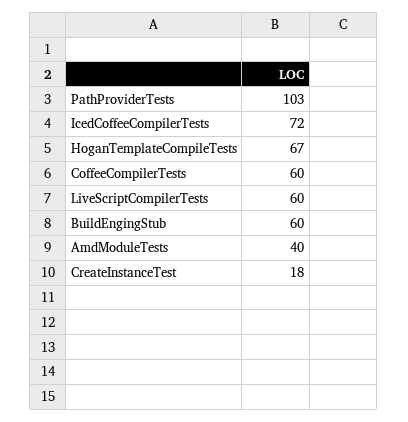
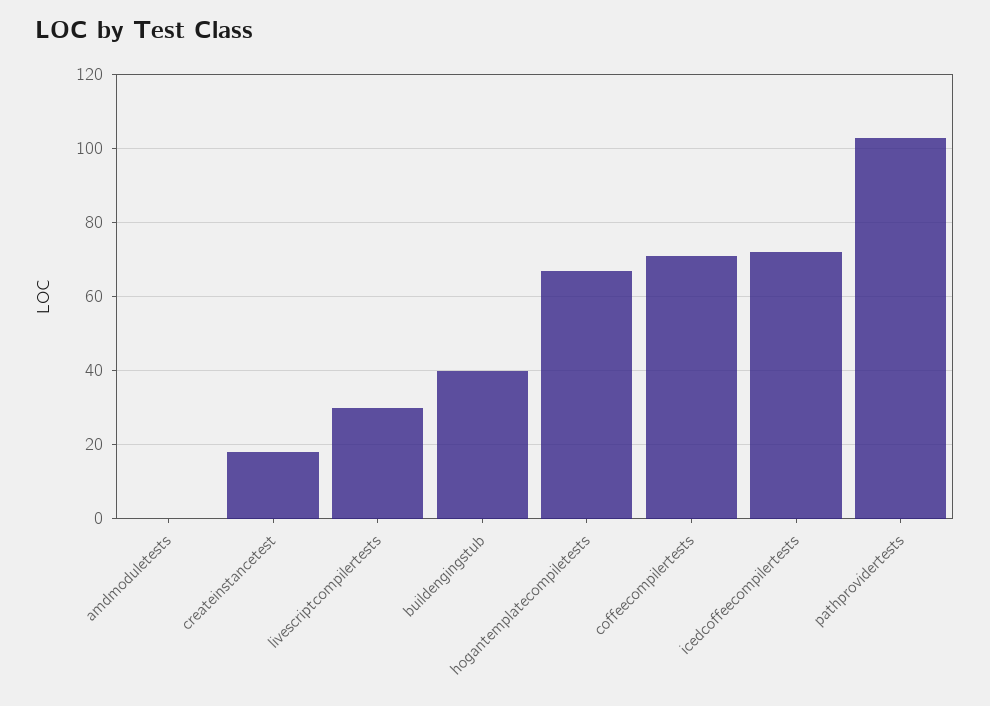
CoffeeCompilerTests: 60 -> 70
LiveScriptCompilerTests: 60 -> 30
BuildEngingStub: 60 -> 40
AmdModuleTests: 40 -> 0

